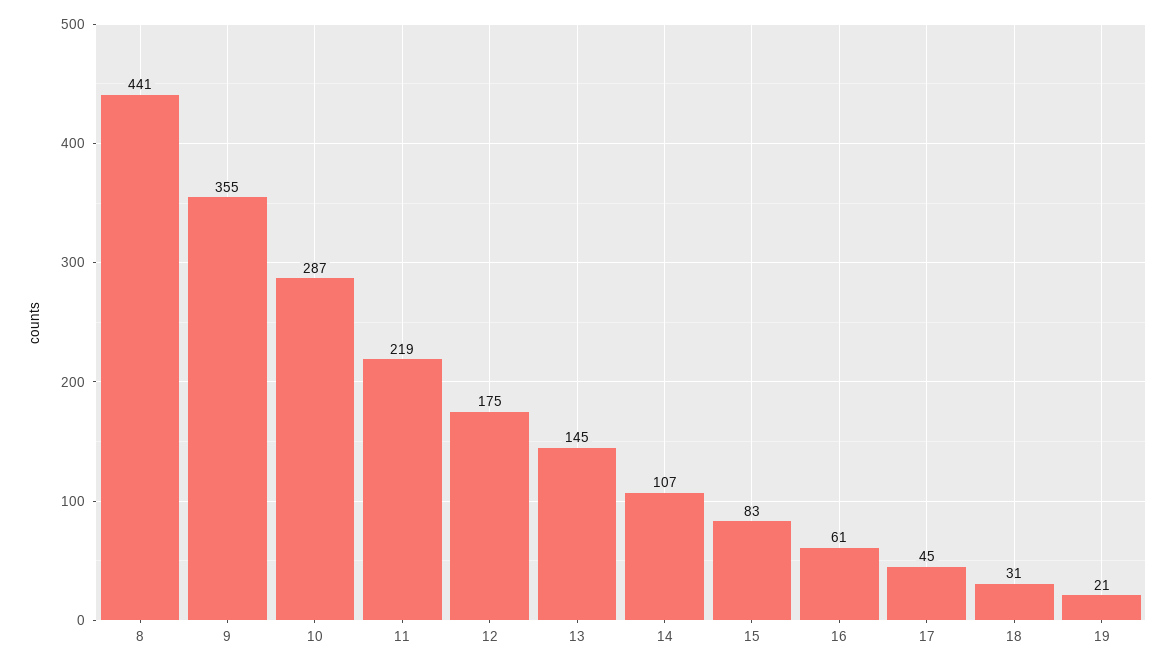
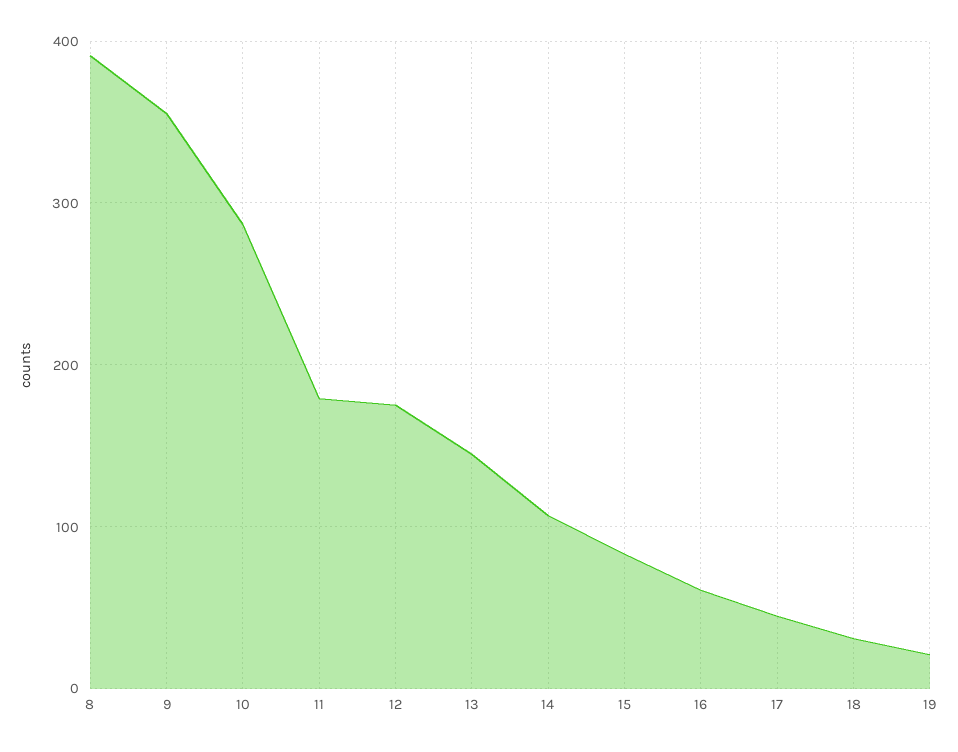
8: 441 -> 390
11: 219 -> 180

